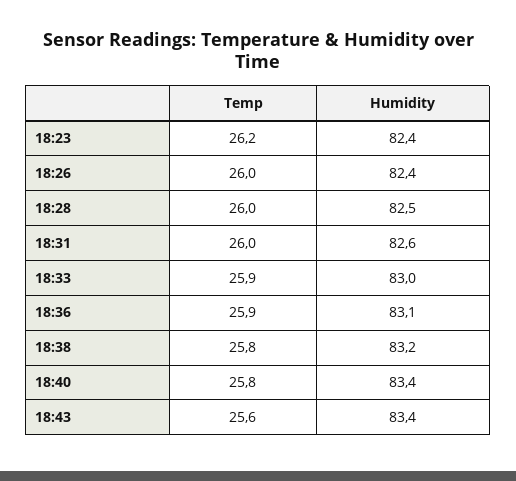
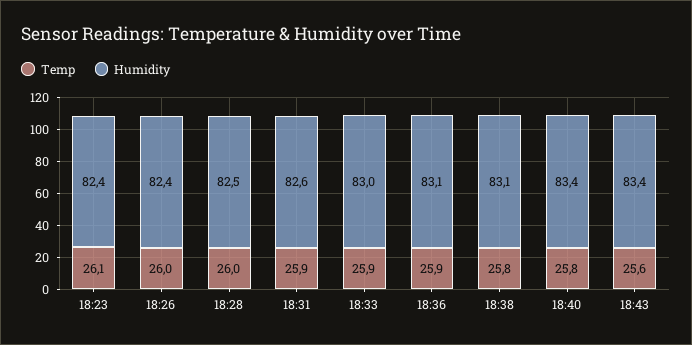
Temp, 18:23: 26.2 -> 26.1
Temp, 18:31: 26 -> 25.9
Humidity, 18:38: 83.2 -> 83.1

